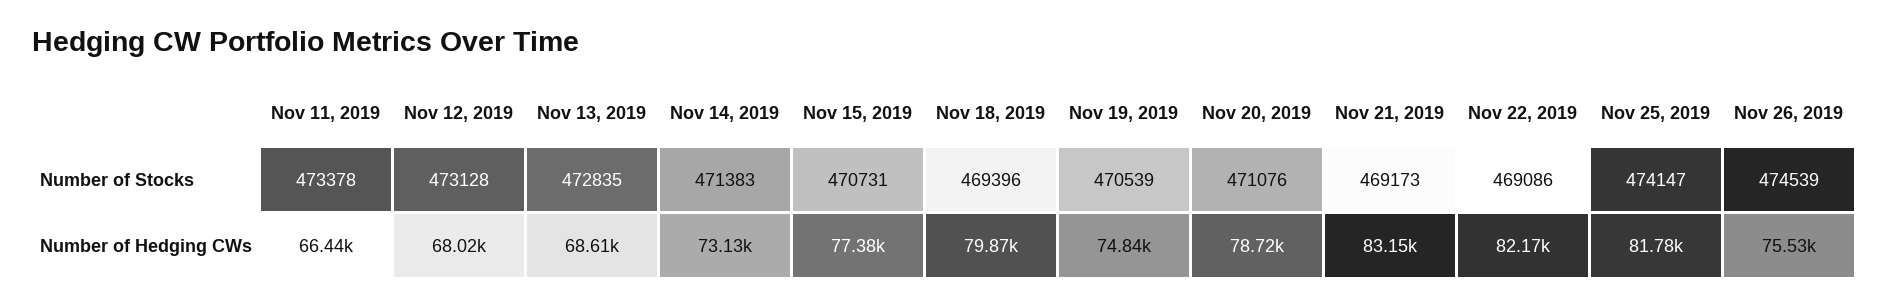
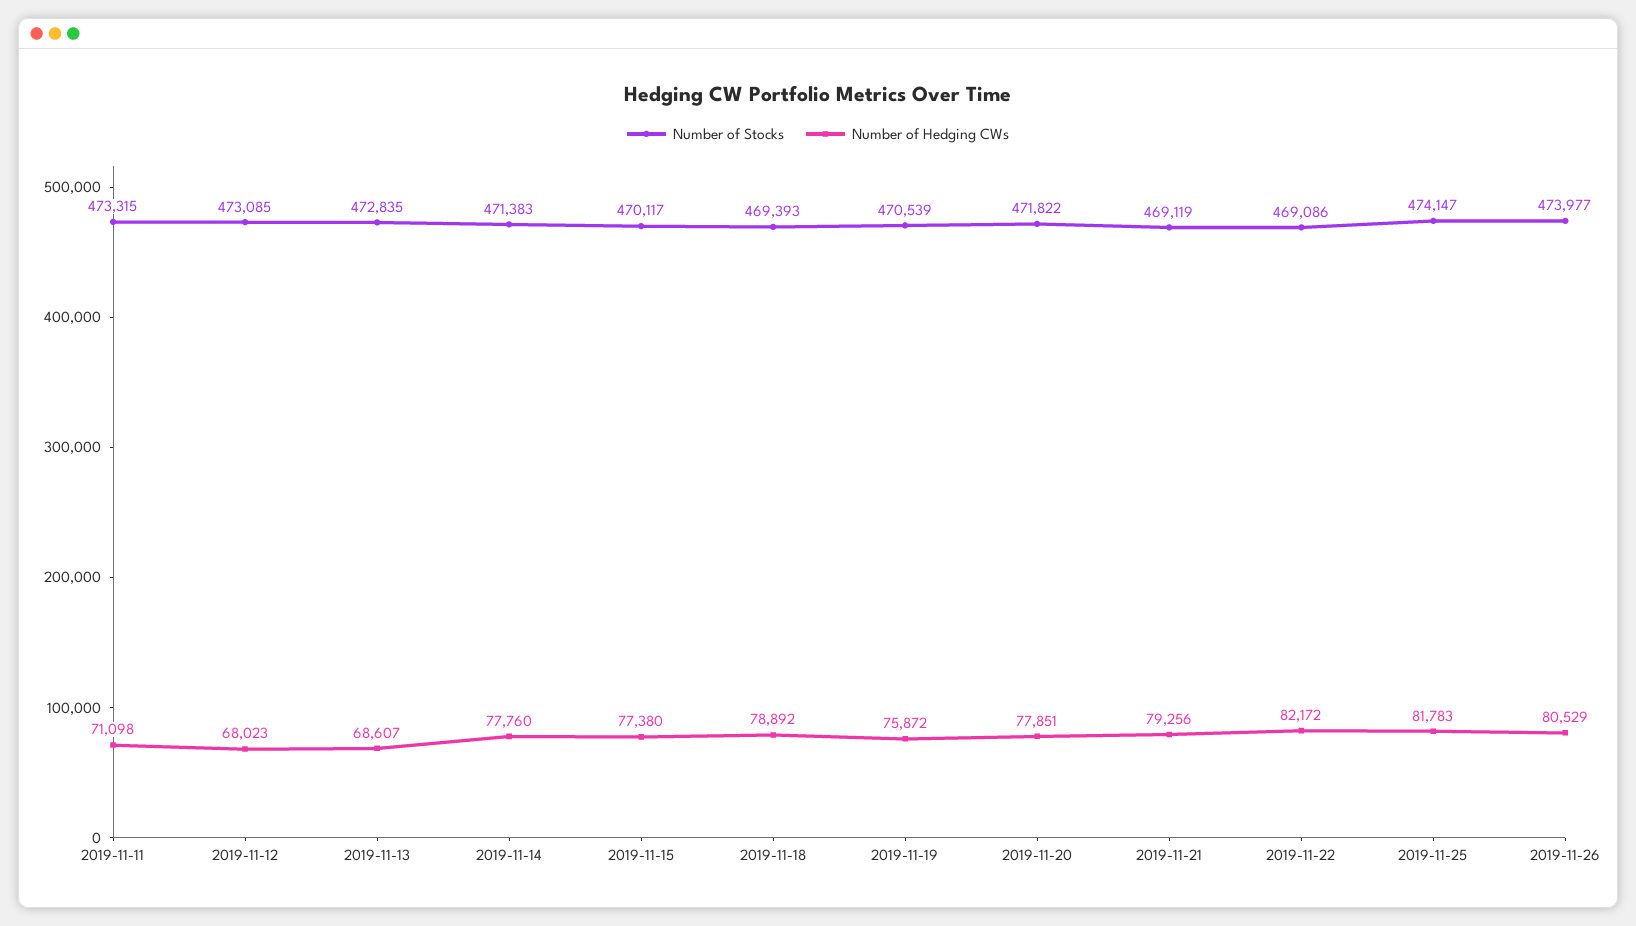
Number of Stocks, Nov 11, 2019: 473378 -> 473315
Number of Stocks, Nov 12, 2019: 473128 -> 473085
Number of Stocks, Nov 15, 2019: 470731 -> 470117
Number of Stocks, Nov 18, 2019: 469396 -> 469393
Number of Stocks, Nov 20, 2019: 471076 -> 471822
Number of Stocks, Nov 21, 2019: 469173 -> 469119
Number of Stocks, Nov 26, 2019: 474539 -> 473977
Number of Hedging CWs, Nov 11, 2019: 66440 -> 71098
Number of Hedging CWs, Nov 14, 2019: 73130 -> 77760
Number of Hedging CWs, Nov 18, 2019: 79870 -> 78892
Number of Hedging CWs, Nov 19, 2019: 74840 -> 75872
Number of Hedging CWs, Nov 20, 2019: 78720 -> 77851
Number of Hedging CWs, Nov 21, 2019: 83150 -> 79256
Number of Hedging CWs, Nov 26, 2019: 75530 -> 80529

